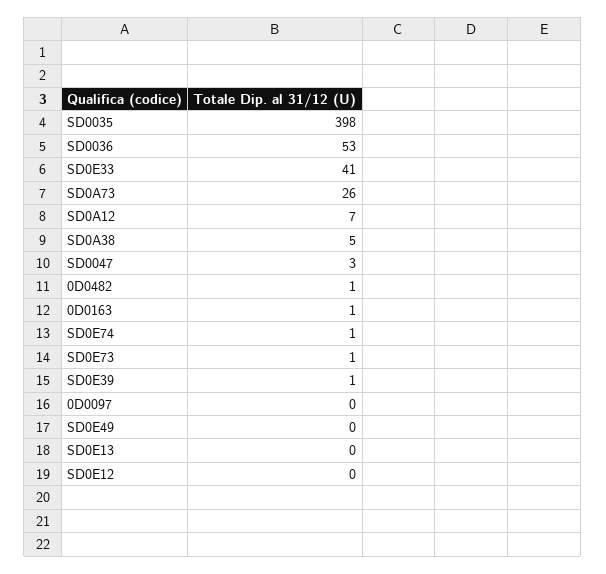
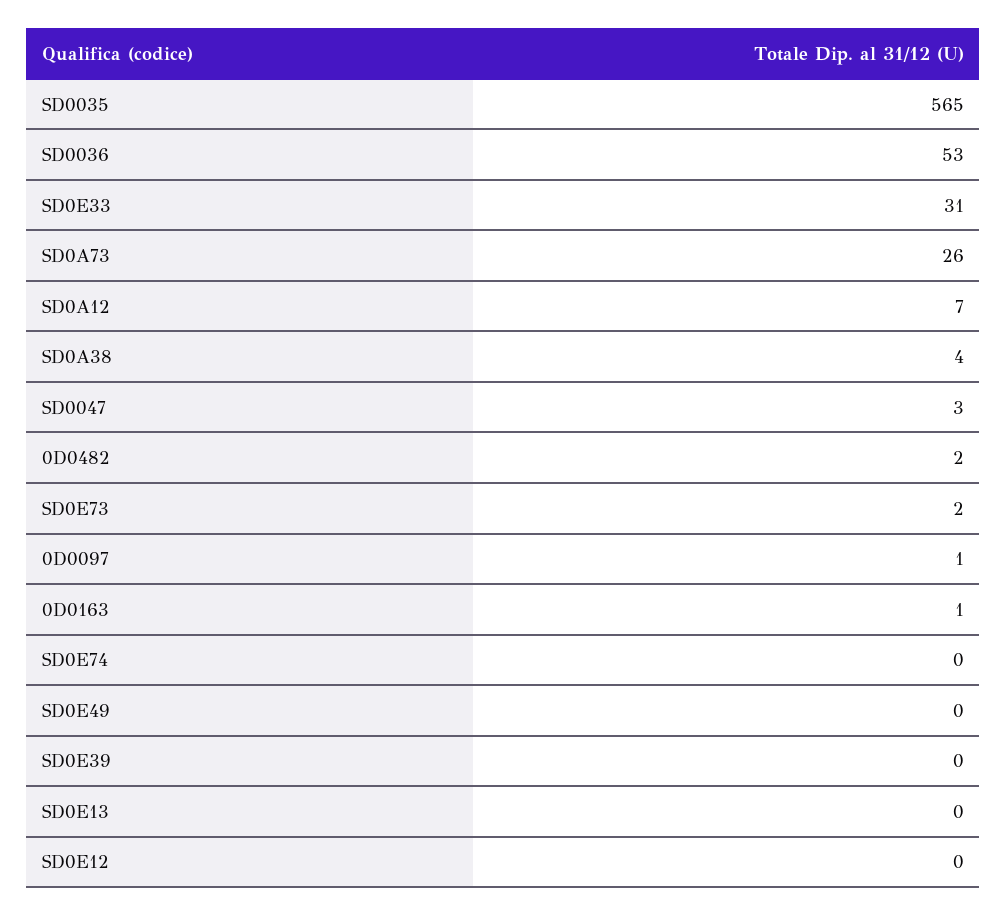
SD0035: 398 -> 565
SD0E33: 41 -> 31
SD0A38: 5 -> 4
0D0482: 1 -> 2
SD0E74: 1 -> 0
SD0E73: 1 -> 2
SD0E39: 1 -> 0
0D0097: 0 -> 1

